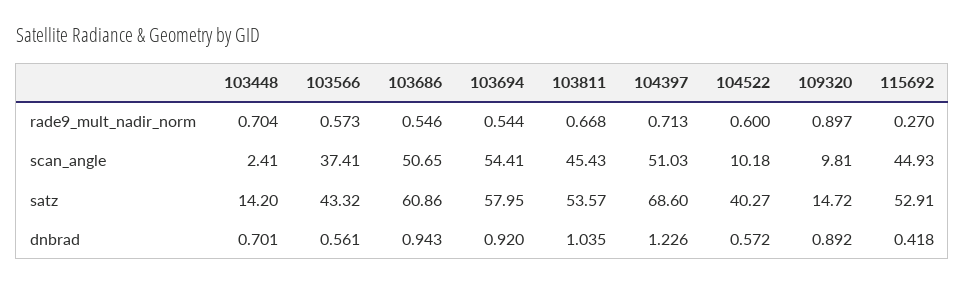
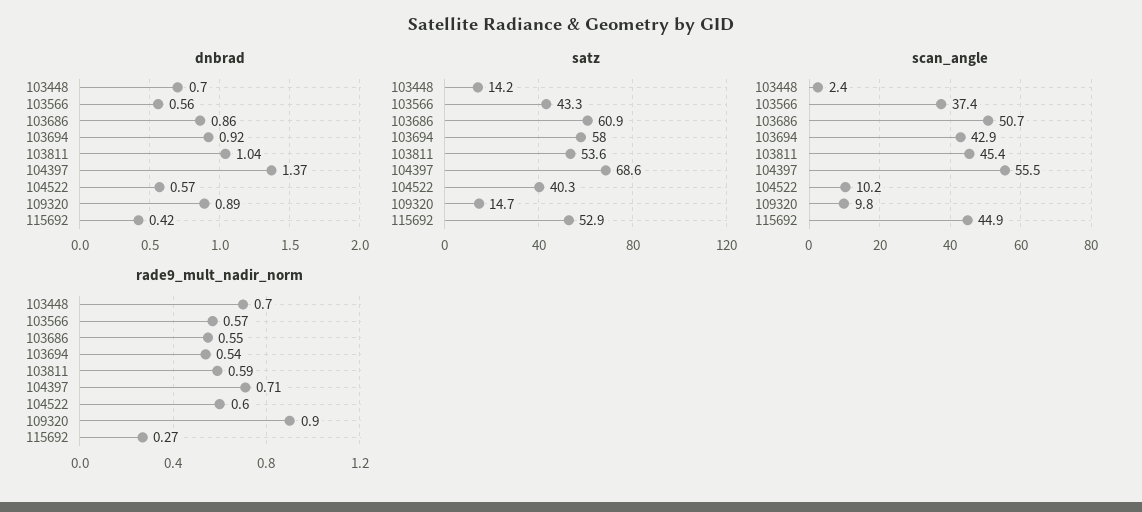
rade9_mult_nadir_norm, 103811: 0.668 -> 0.59
scan_angle, 103694: 54.41 -> 42.9
scan_angle, 104397: 51.03 -> 55.5
dnbrad, 103686: 0.943 -> 0.86
dnbrad, 104397: 1.226 -> 1.37

